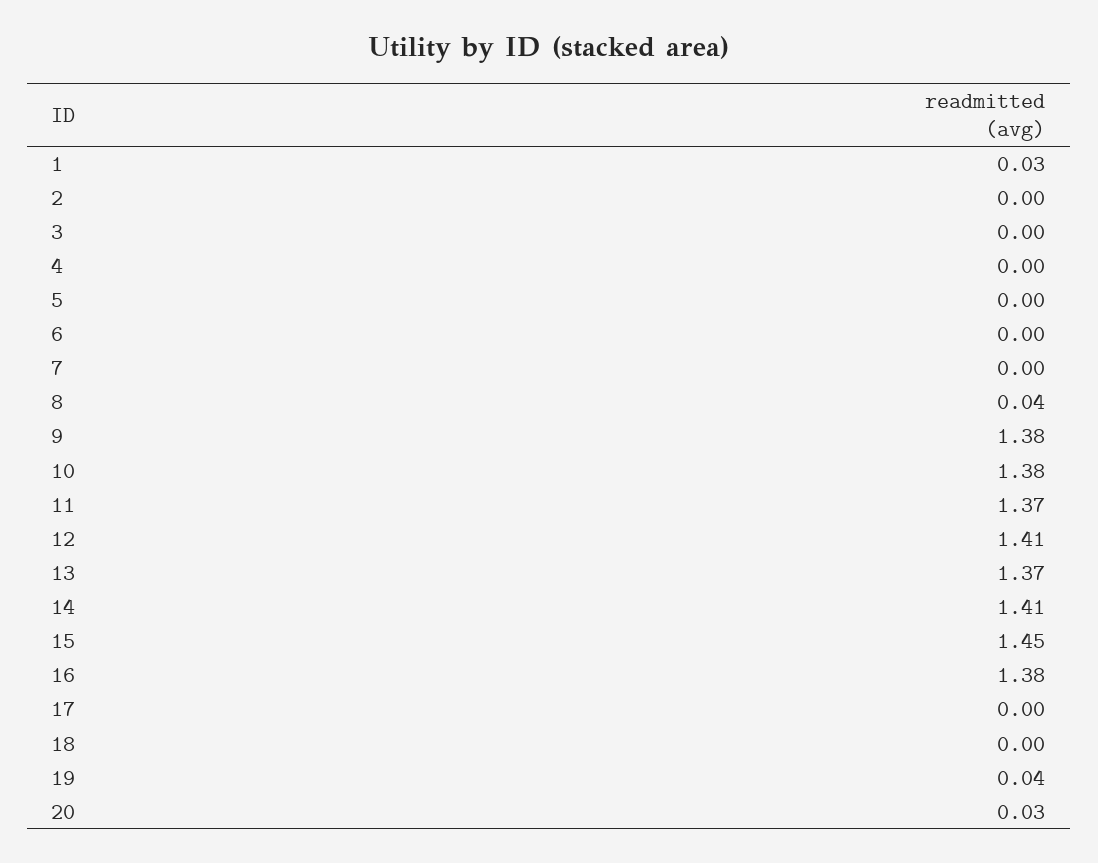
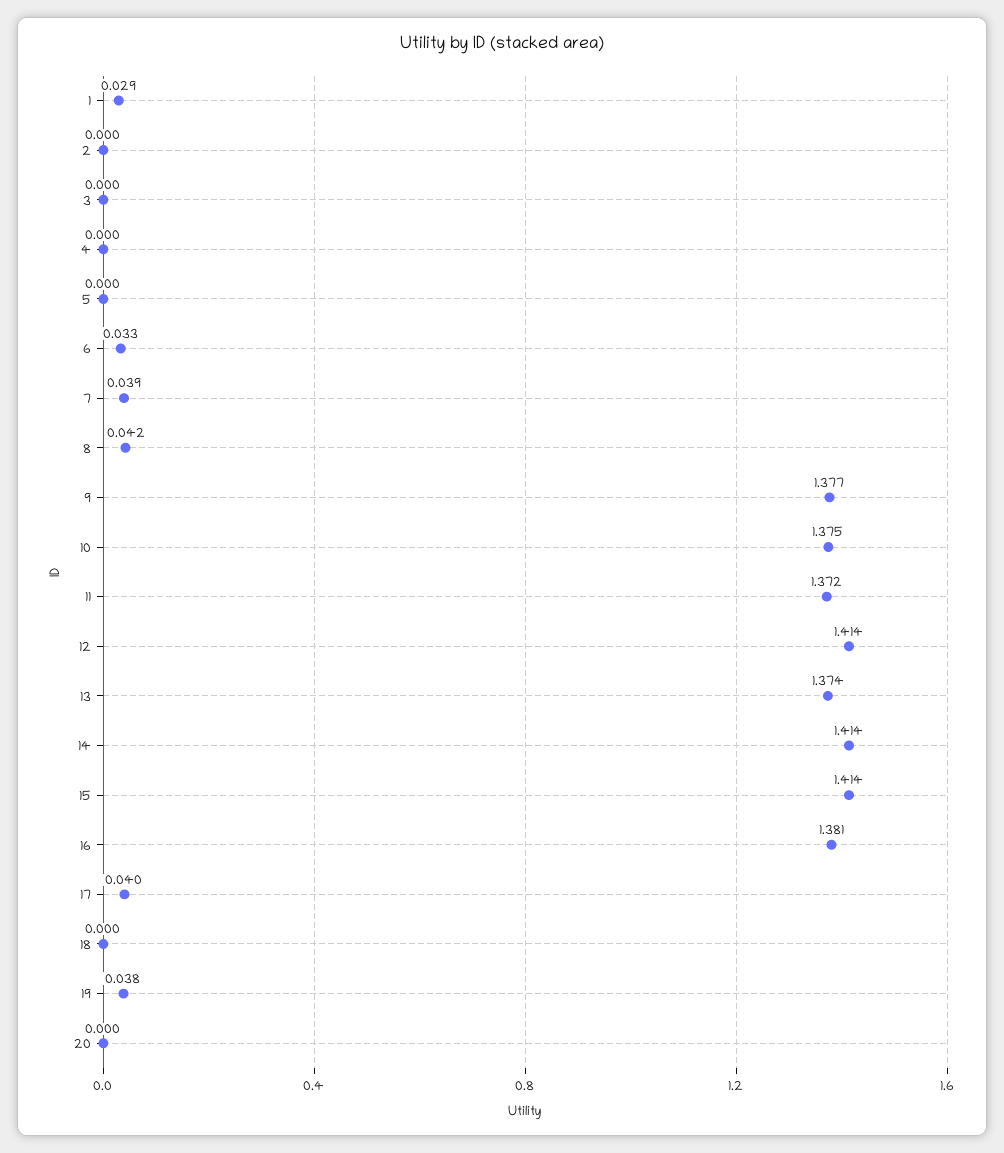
6: 0 -> 0.033
7: 0 -> 0.039
15: 1.45 -> 1.414
17: 0 -> 0.04
20: 0.03 -> 0

